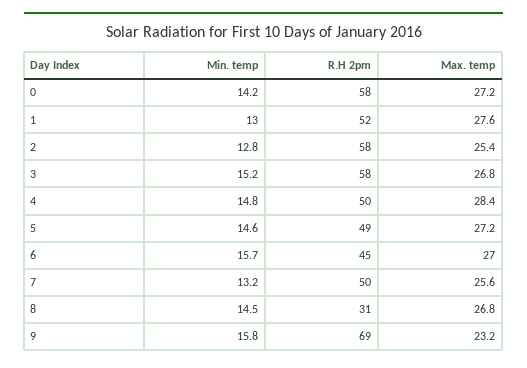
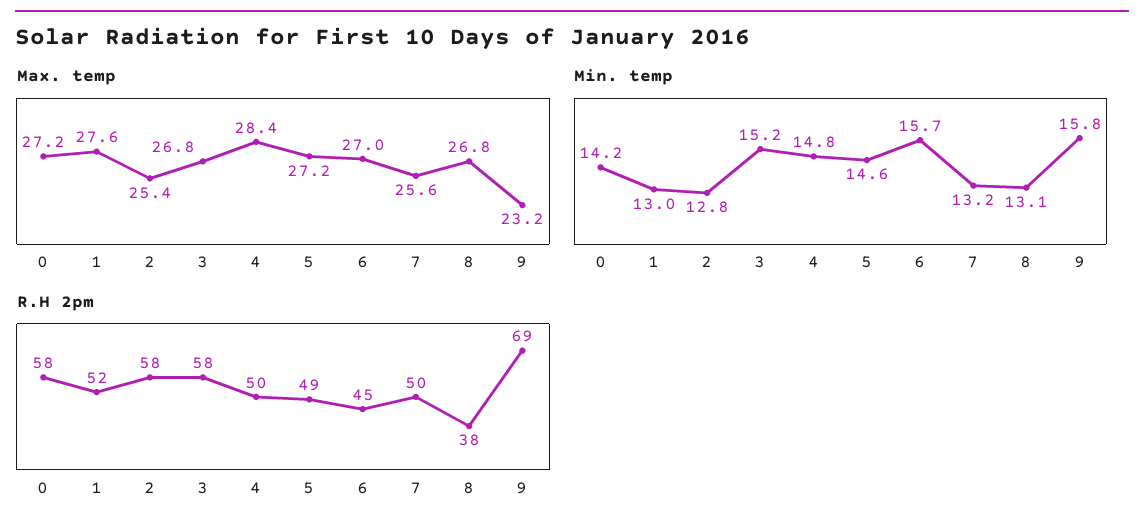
Min. temp, 8: 14.5 -> 13.1
R.H 2pm, 8: 31 -> 38

